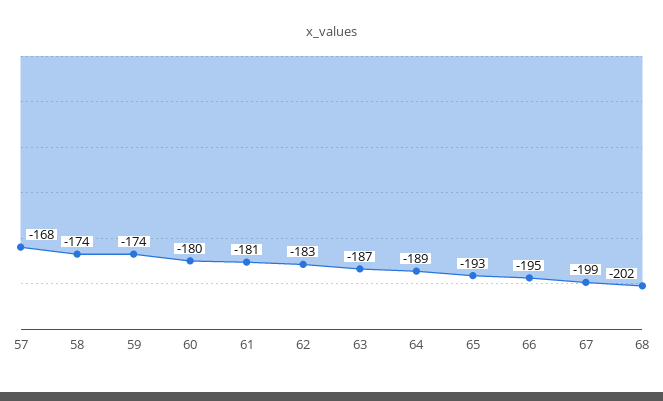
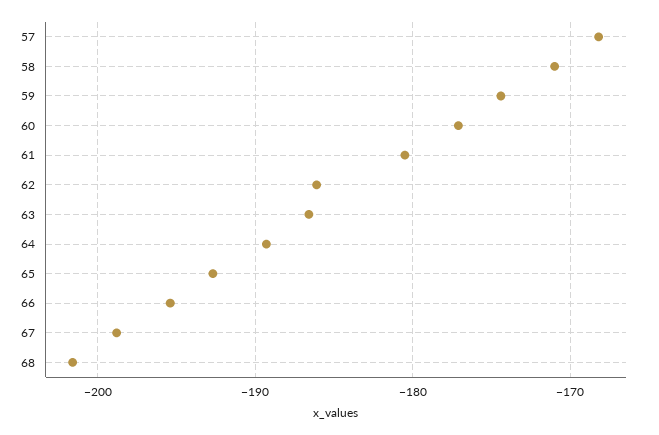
58: -174 -> -171
60: -180 -> -177
62: -183 -> -186

